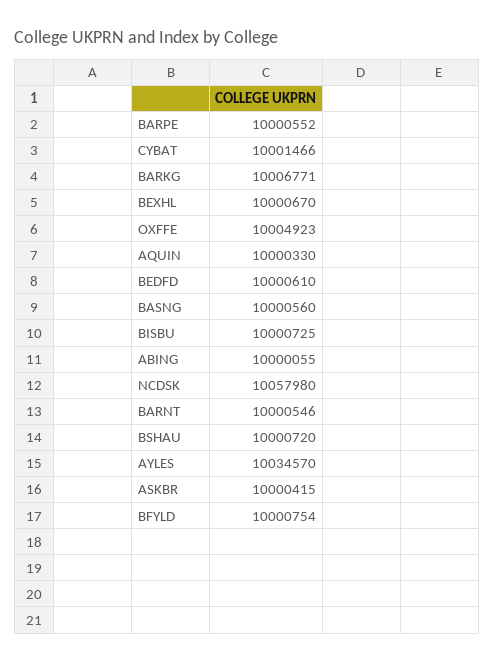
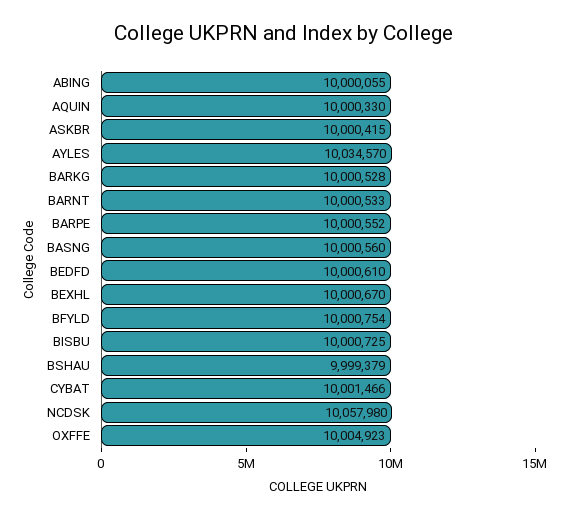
BARKG: 10006771 -> 10000528
BARNT: 10000546 -> 10000533
BSHAU: 10000720 -> 9999379

